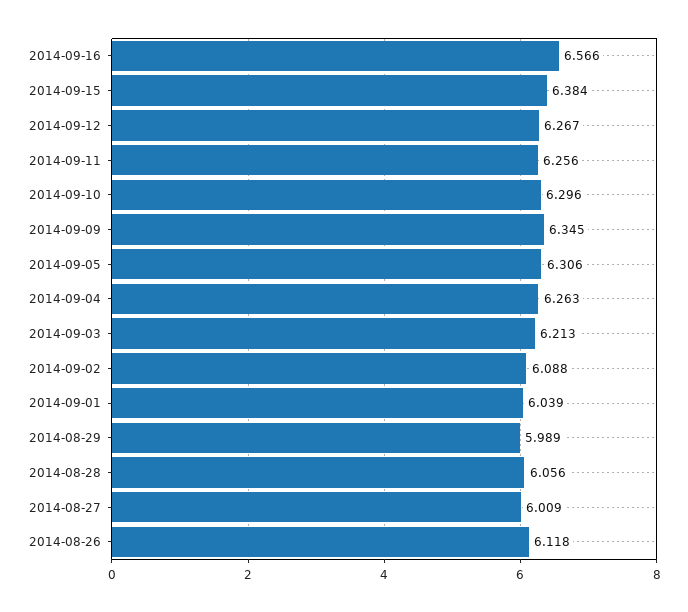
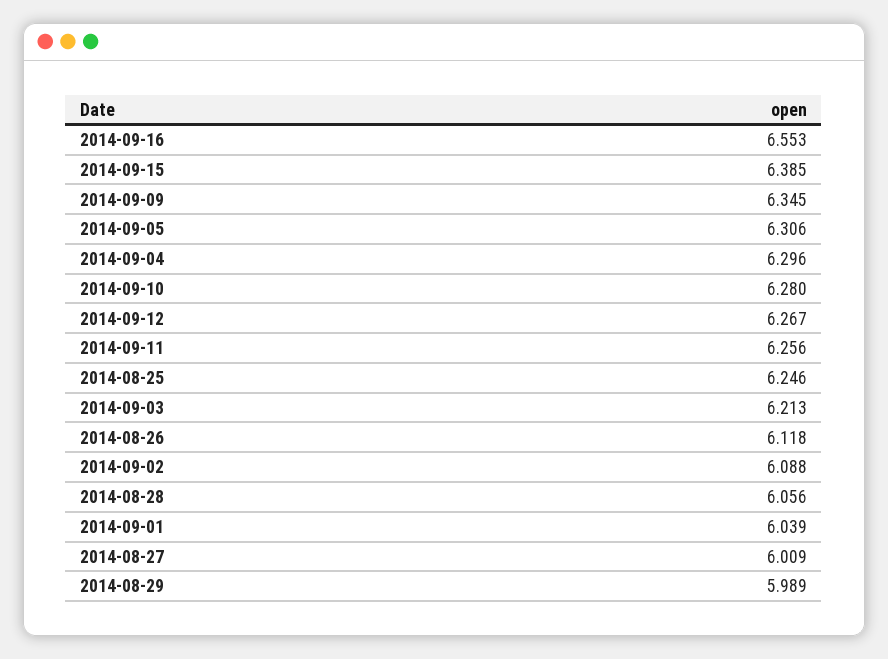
2014-09-16: 6.566 -> 6.553
2014-09-15: 6.384 -> 6.385
2014-09-10: 6.296 -> 6.28
2014-09-04: 6.263 -> 6.296
2014-08-25: none -> 6.246

